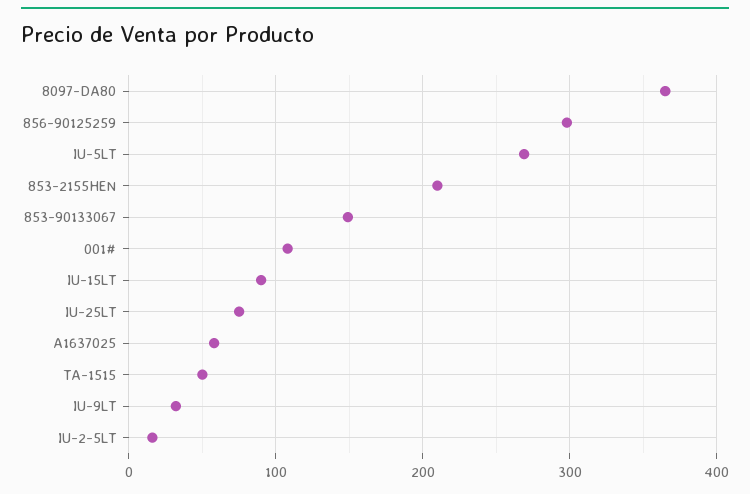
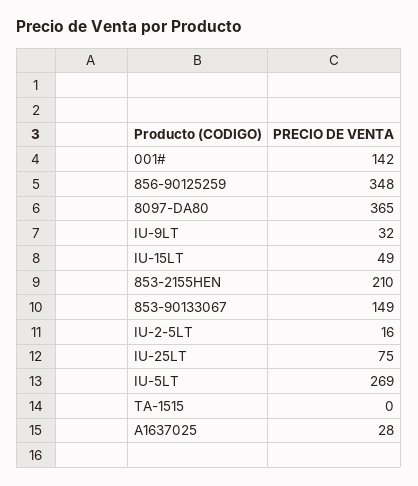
856-90125259: 300 -> 348
001#: 110 -> 142
IU-15LT: 90 -> 49
A1637025: 60 -> 28
TA-1515: 50 -> 0

